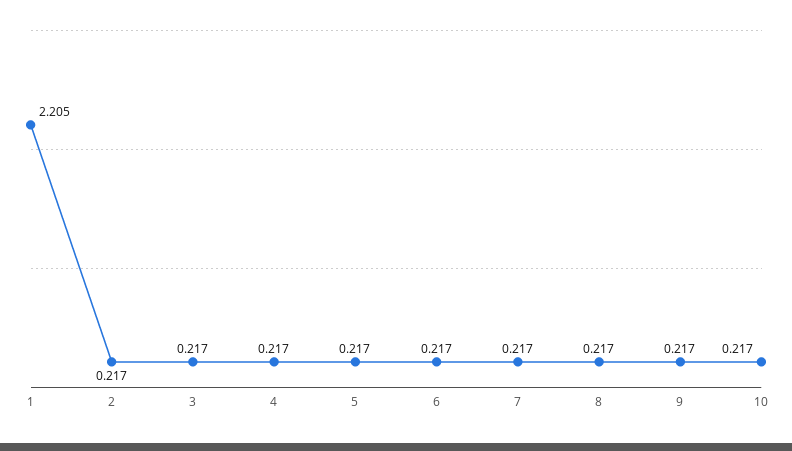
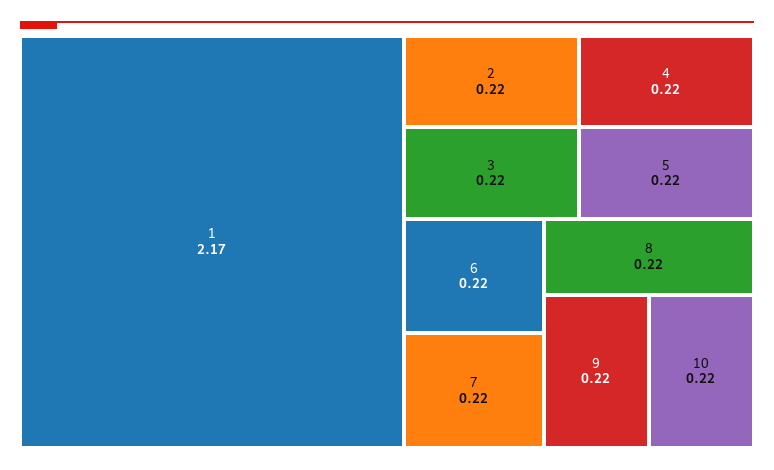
1: 2.205 -> 2.17

